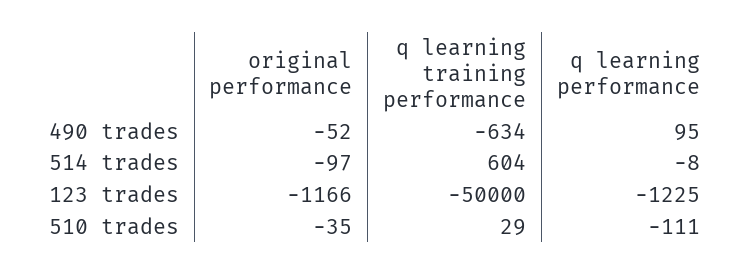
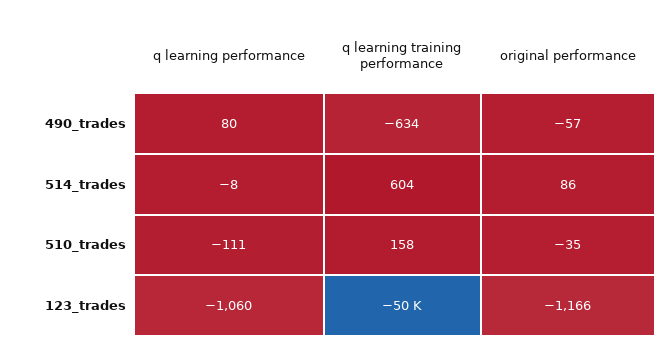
original performance, 490 trades: -52 -> -57
q learning performance, 490 trades: 95 -> 80
original performance, 514 trades: -97 -> 86
q learning performance, 123 trades: -1225 -> -1060
q learning training performance, 510 trades: 29 -> 158

